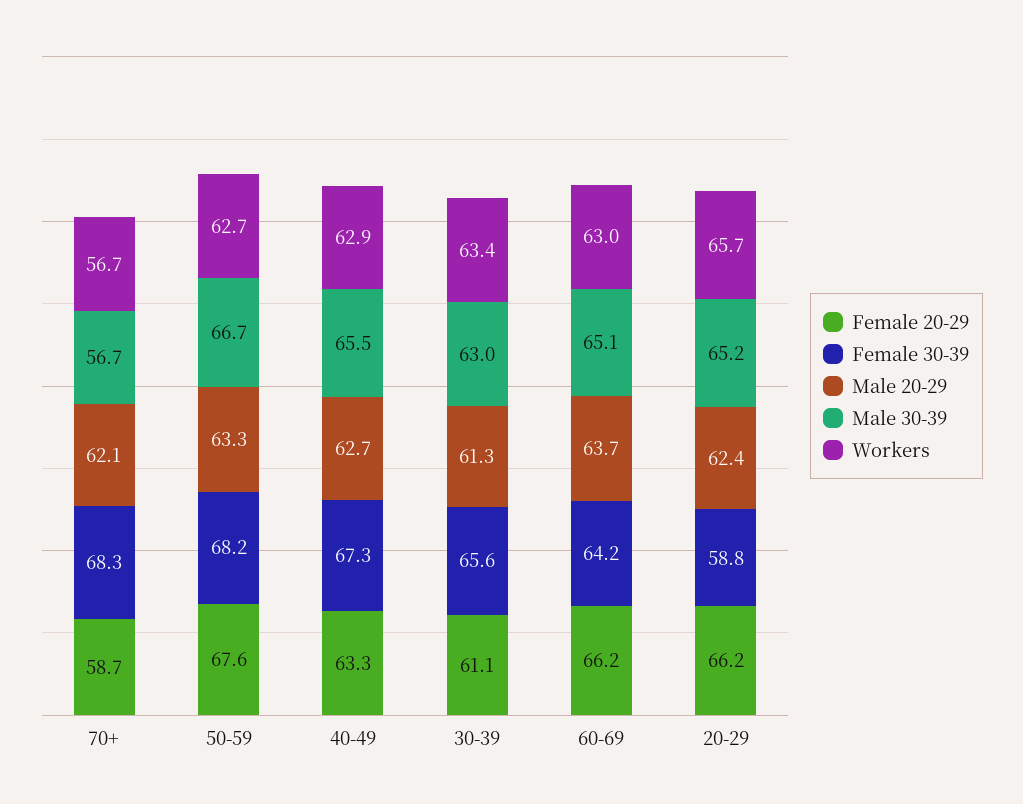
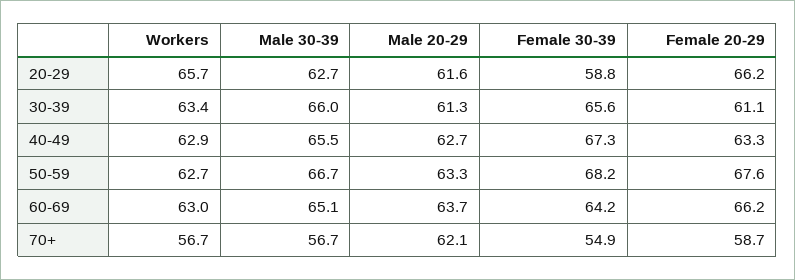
Female 30-39, 70+: 68.3 -> 54.9
Male 30-39, 30-39: 63 -> 66
Male 20-29, 20-29: 62.4 -> 61.6
Male 30-39, 20-29: 65.2 -> 62.7

